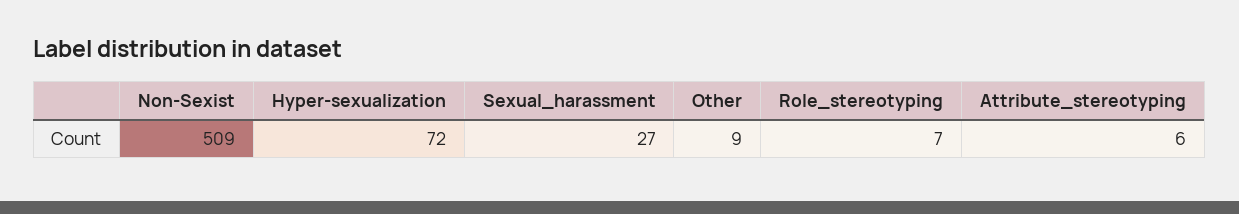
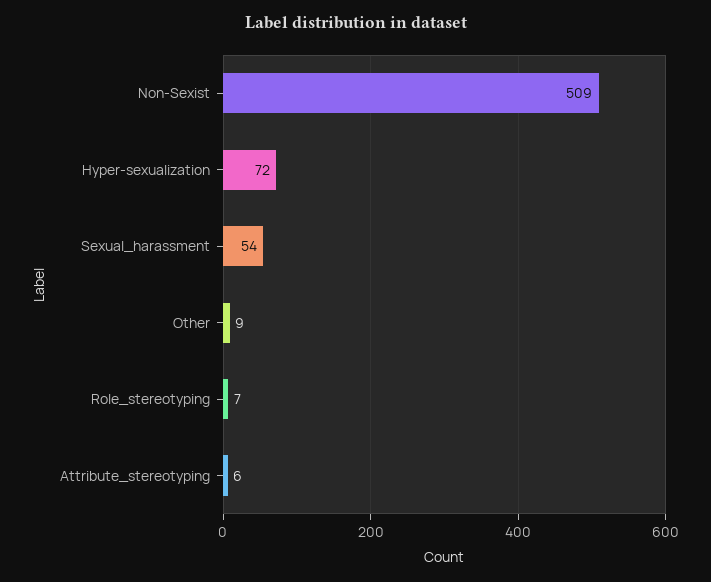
Sexual_harassment: 27 -> 54

